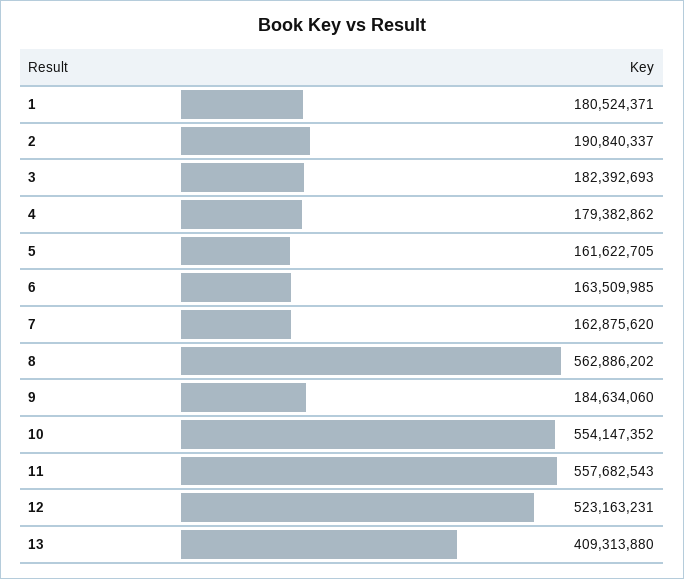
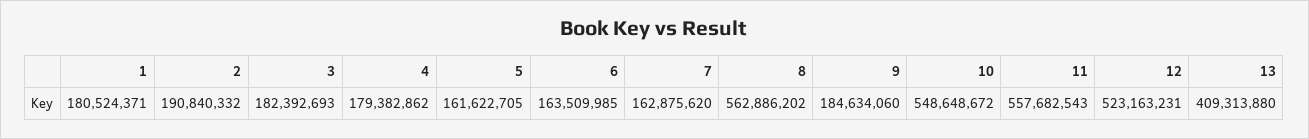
2: 190840337 -> 190840332
10: 554147352 -> 548648672

